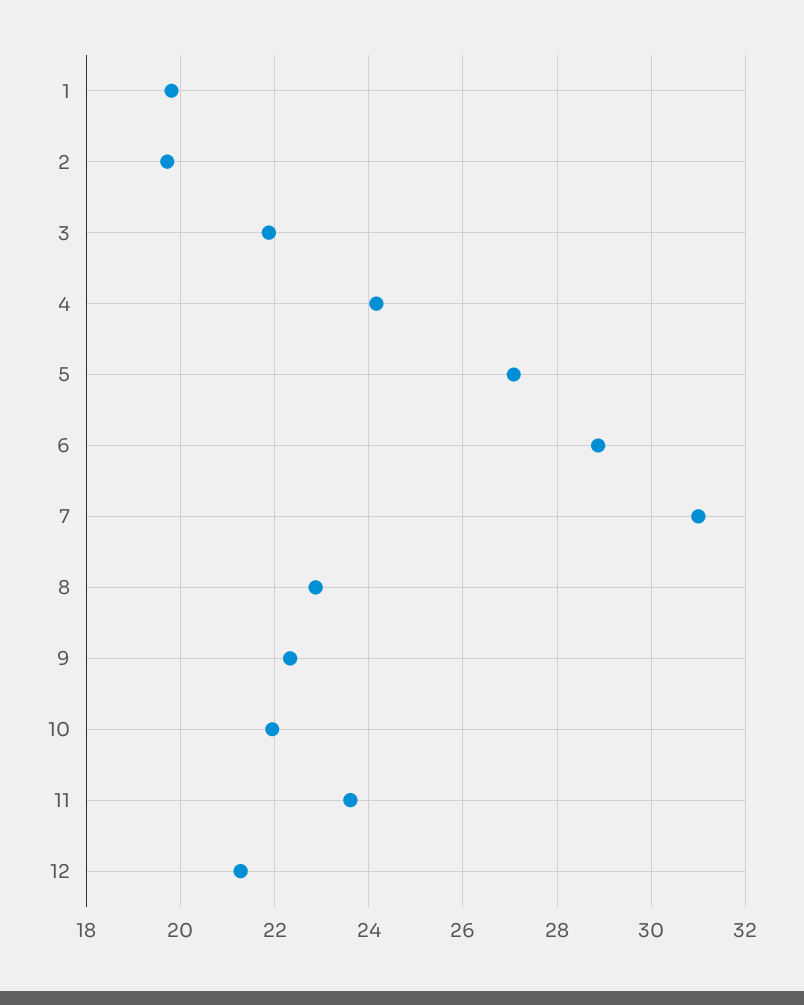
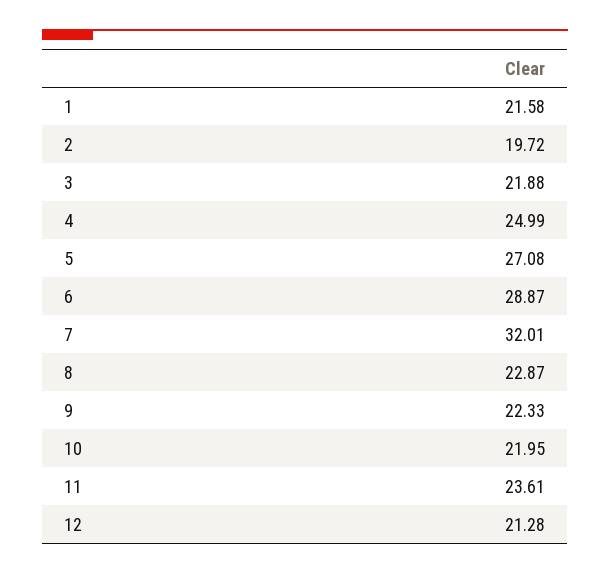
1: 19.8 -> 21.58
4: 24.2 -> 24.99
7: 31 -> 32.01

